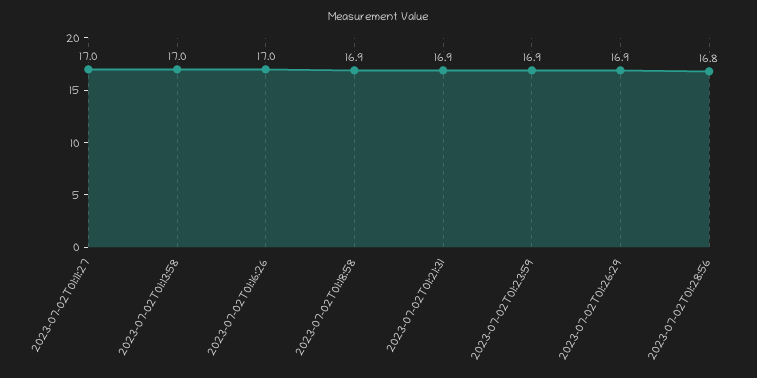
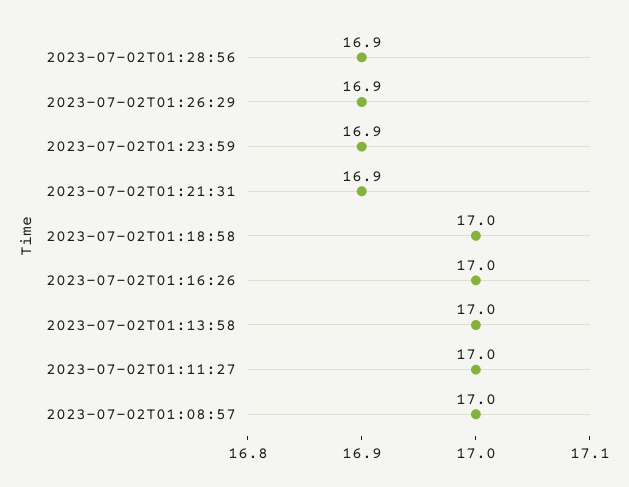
2023-07-02T01:18:58: 16.9 -> 17
2023-07-02T01:28:56: 16.8 -> 16.9
2023-07-02T01:08:57: none -> 17

